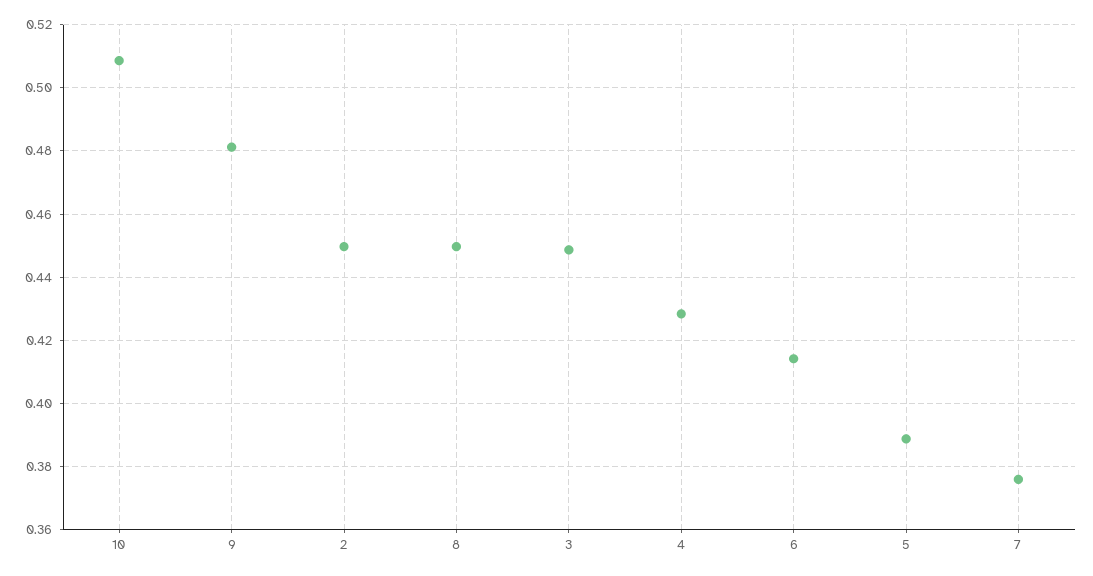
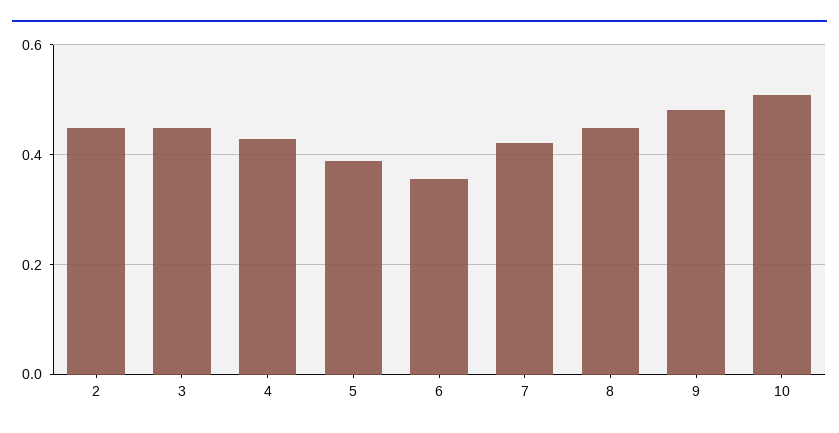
6: 0.414 -> 0.36
7: 0.376 -> 0.42

